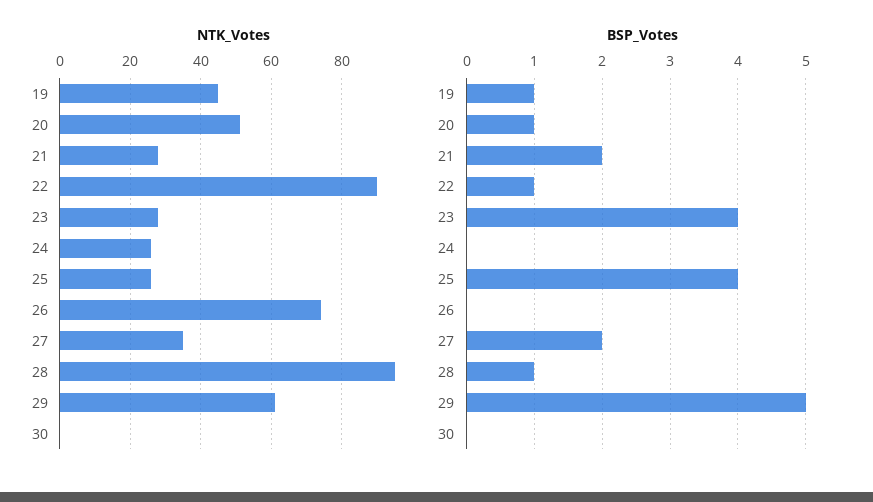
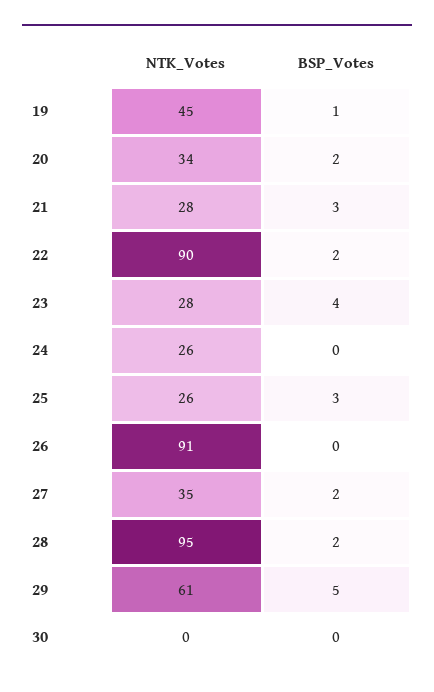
NTK_Votes, 20: 50 -> 34
NTK_Votes, 26: 75 -> 91
BSP_Votes, 20: 1 -> 2
BSP_Votes, 21: 2 -> 3
BSP_Votes, 22: 1 -> 2
BSP_Votes, 25: 4 -> 3
BSP_Votes, 28: 1 -> 2

